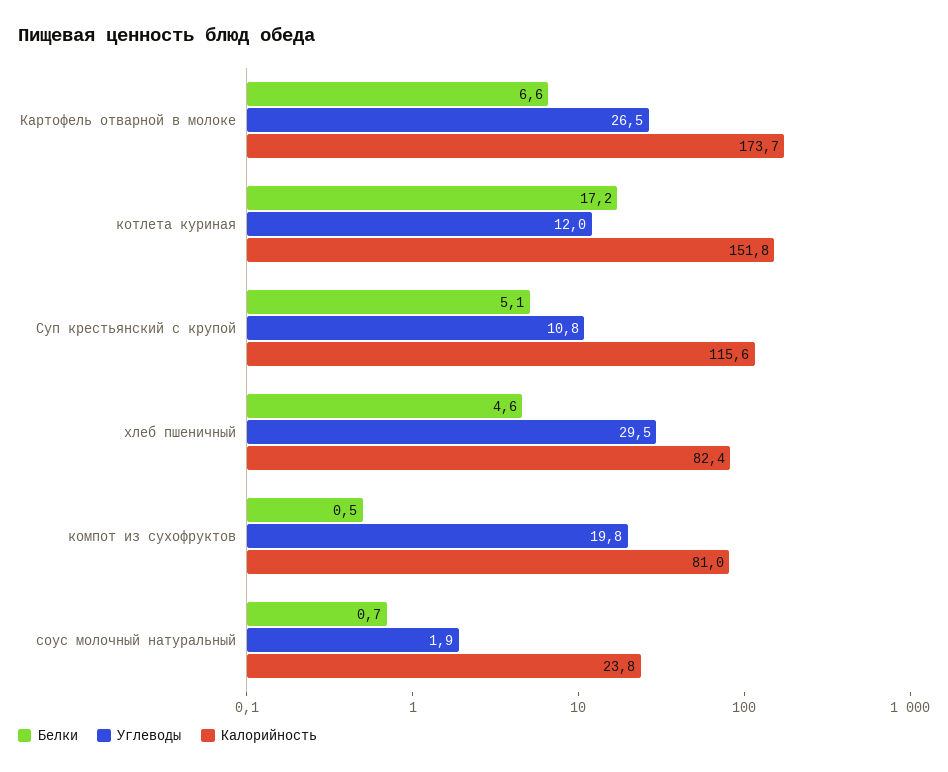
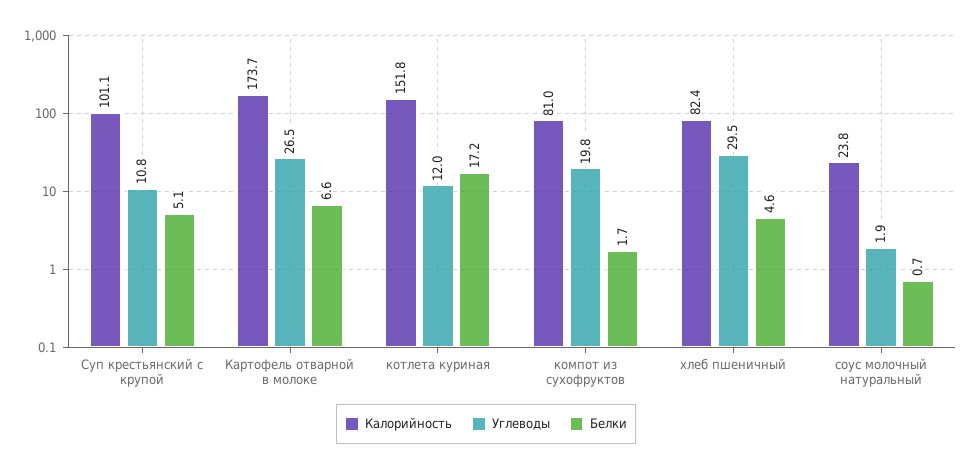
Калорийность, Суп крестьянский с крупой: 115.6 -> 101.1
Белки, компот из сухофруктов: 0.5 -> 1.7

